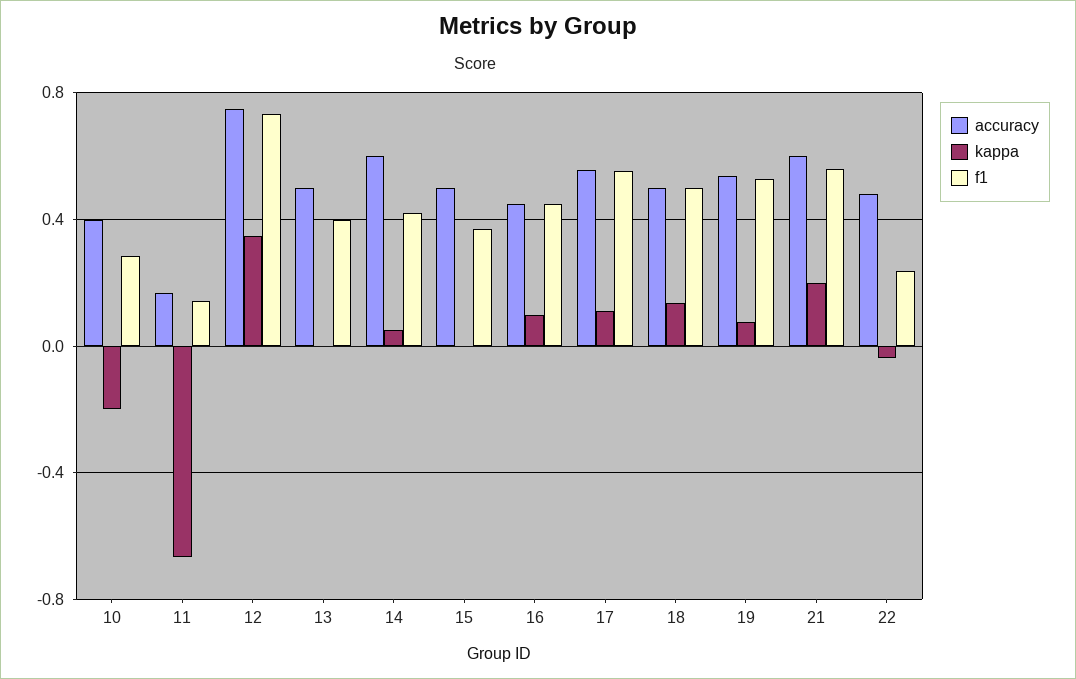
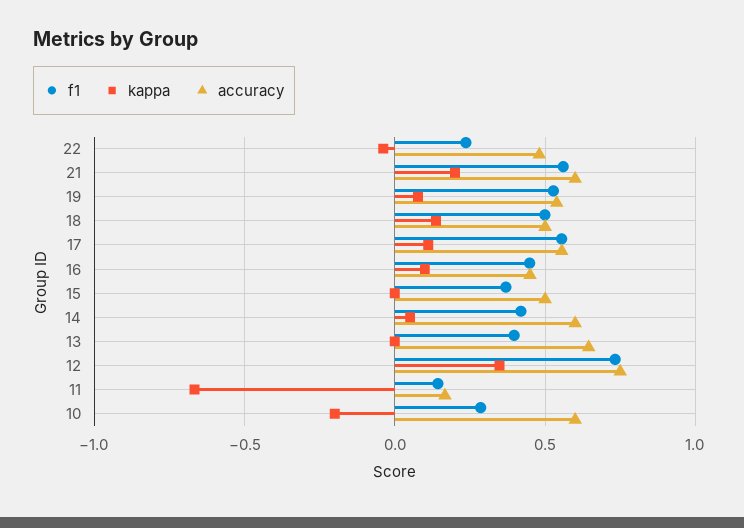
accuracy, 10: 0.4 -> 0.6
accuracy, 13: 0.5 -> 0.65

